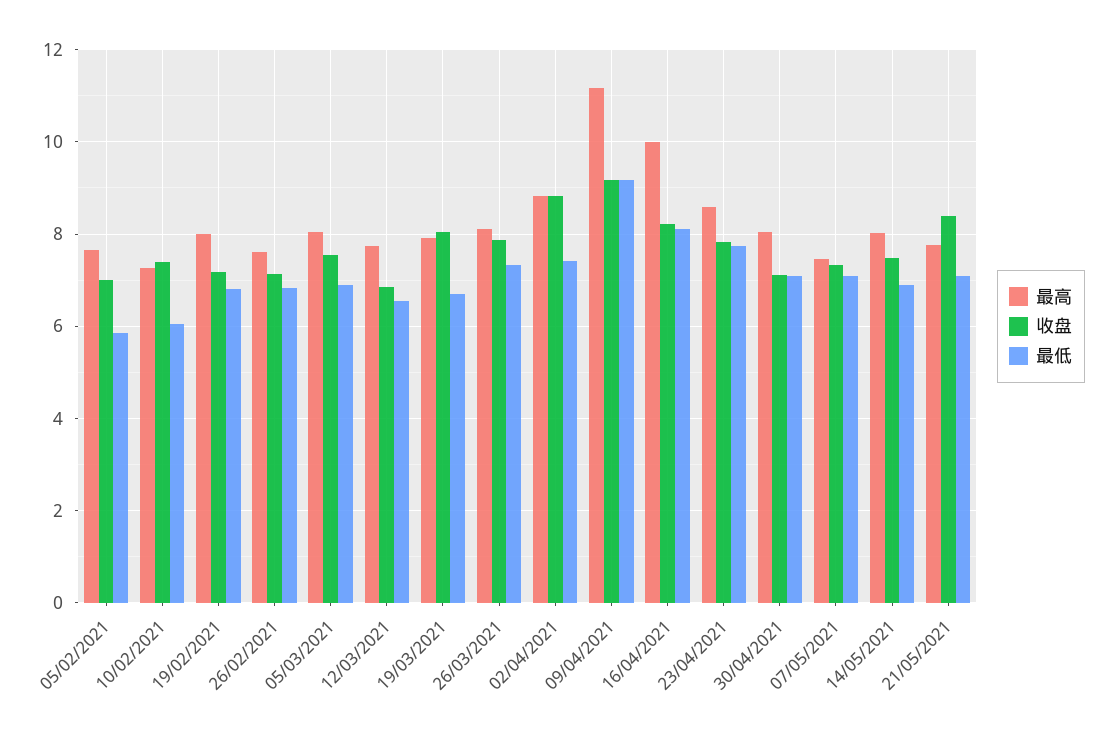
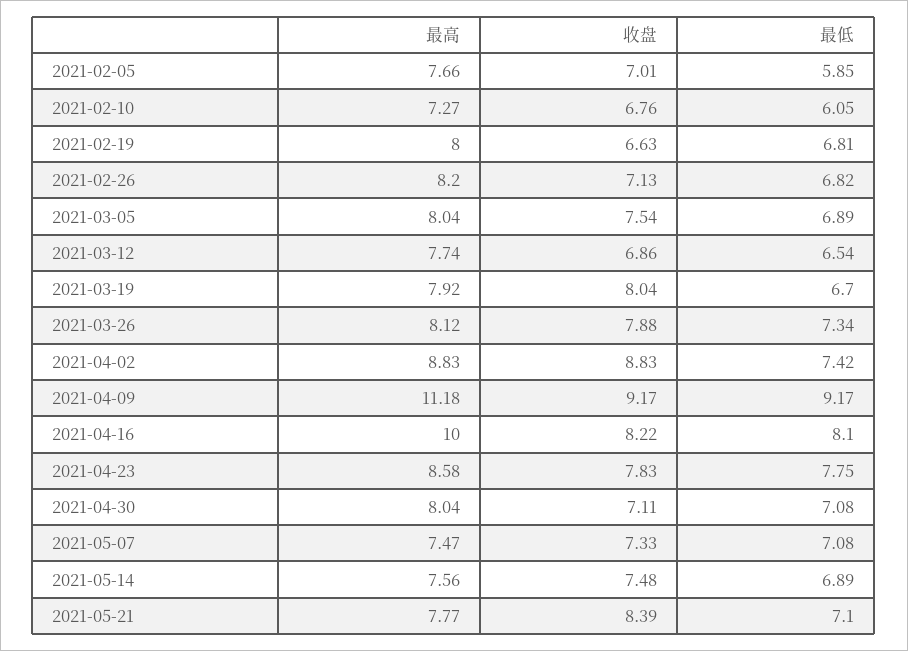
收盘, 10/02/2021: 7.4 -> 6.76
收盘, 19/02/2021: 7.2 -> 6.63
最高, 26/02/2021: 7.6 -> 8.2
最高, 14/05/2021: 8 -> 7.56

